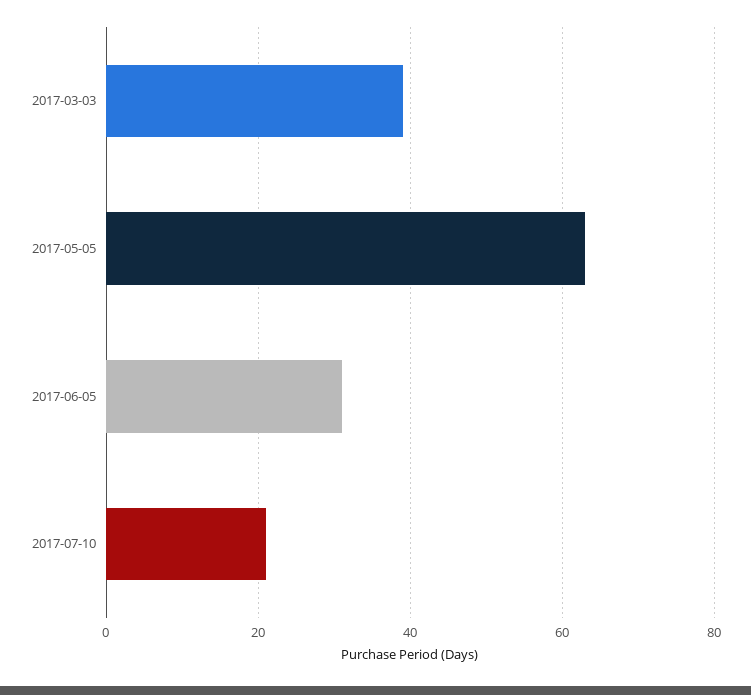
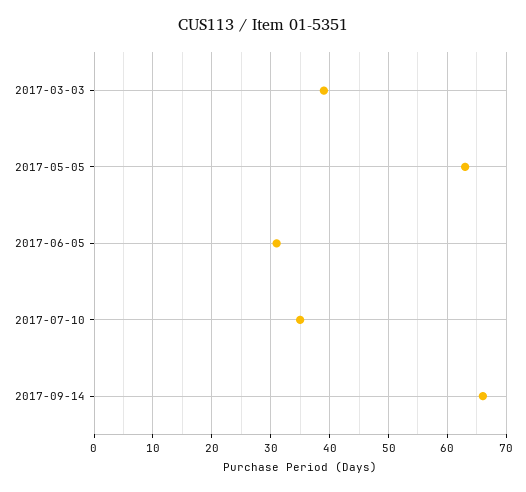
2017-07-10: 20 -> 35
2017-09-14: none -> 65

